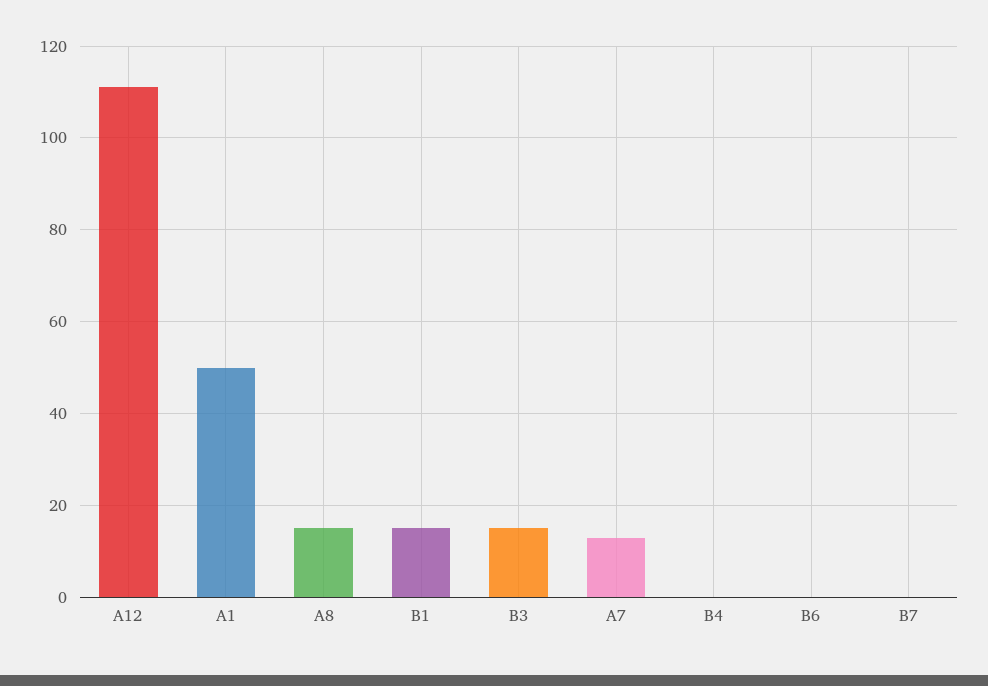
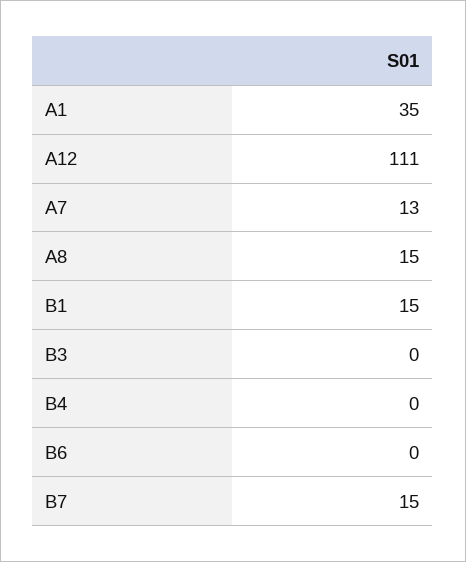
A1: 50 -> 35
B3: 15 -> 0
B7: 0 -> 15

